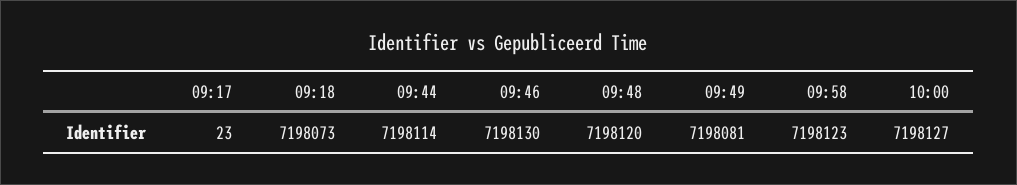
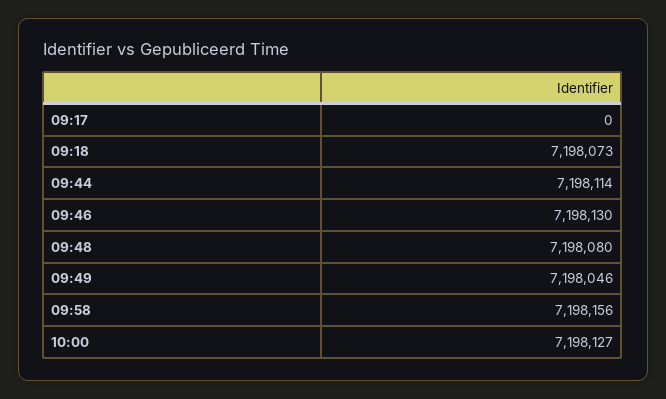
09:17: 23 -> 0
09:48: 7198120 -> 7198080
09:49: 7198081 -> 7198046
09:58: 7198123 -> 7198156

